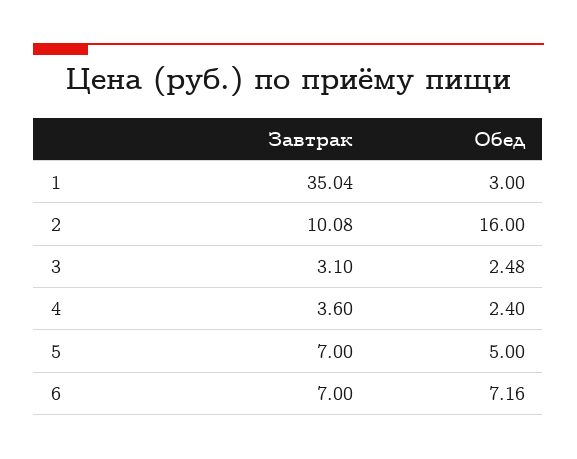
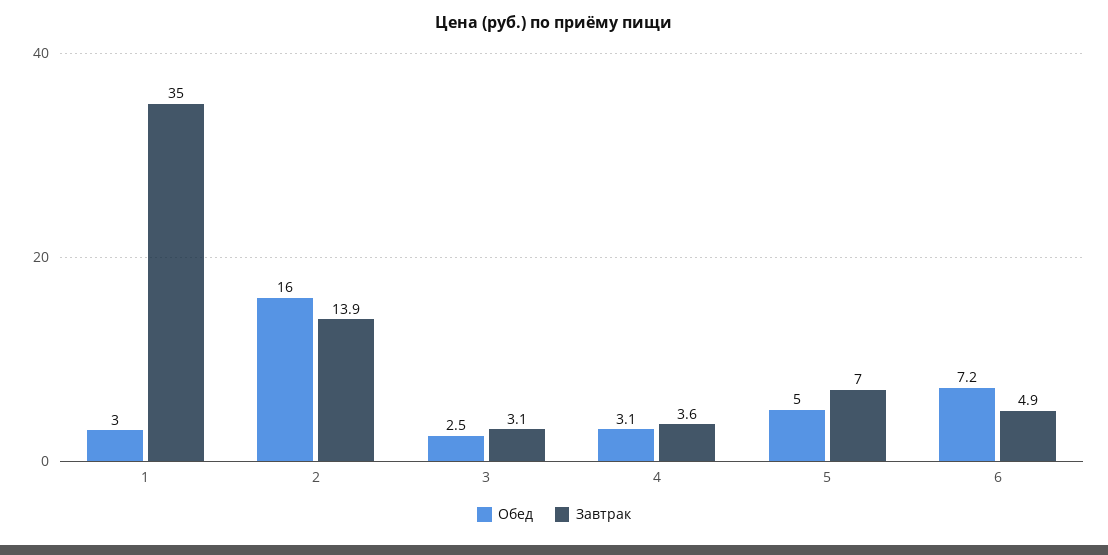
Завтрак, 2: 10.08 -> 13.9
Обед, 4: 2.4 -> 3.1
Завтрак, 6: 7 -> 4.9

